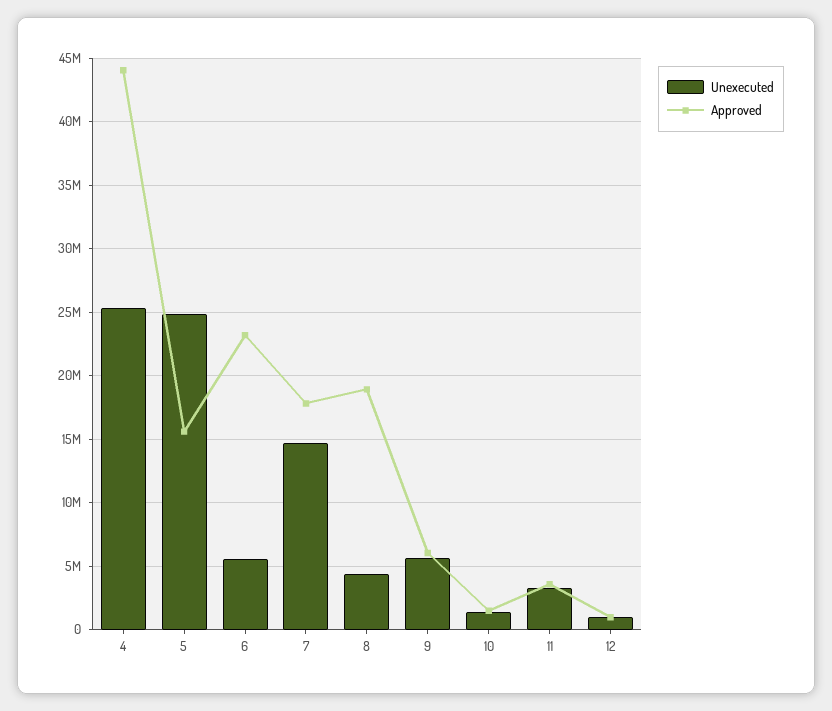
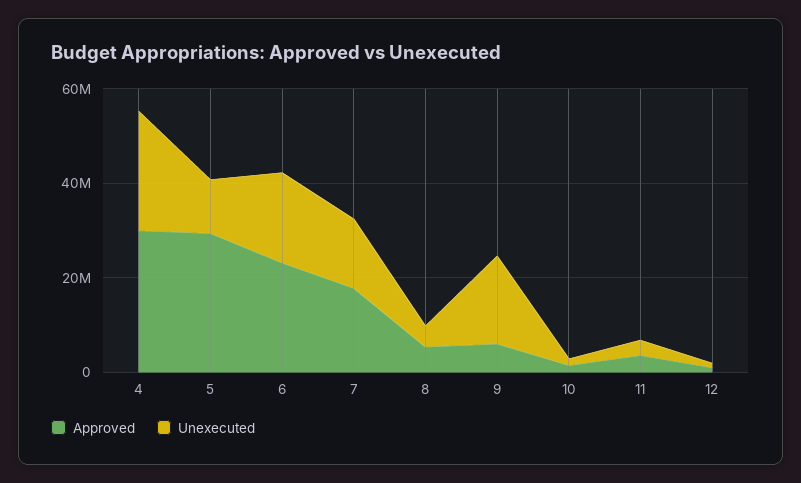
Approved, 4: 44000000 -> 30000000
Unexecuted, 5: 25000000 -> 10000000
Approved, 5: 15500000 -> 30000000
Unexecuted, 6: 5500000 -> 20000000
Approved, 8: 19000000 -> 5000000
Unexecuted, 9: 5500000 -> 20000000

